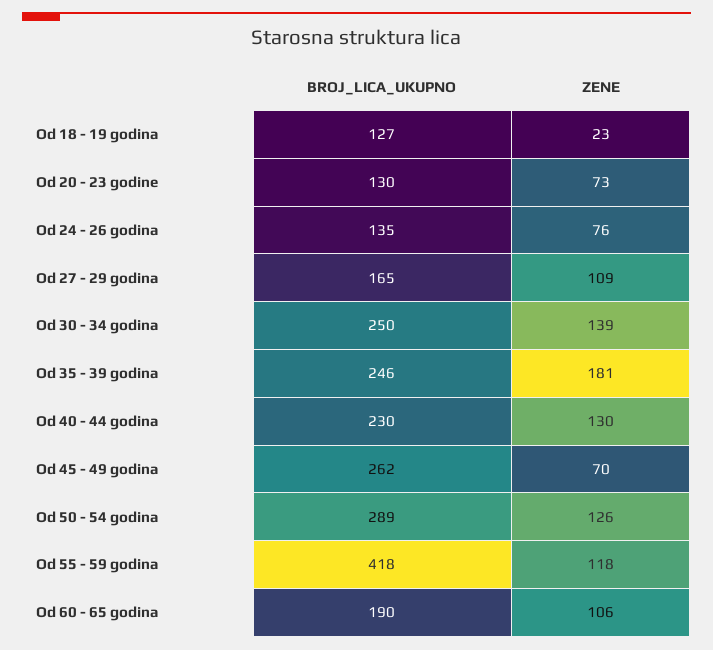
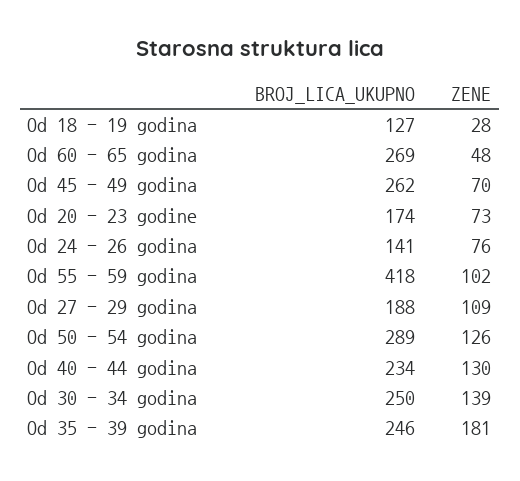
ZENE, Od 18 - 19 godina: 23 -> 28
BROJ_LICA_UKUPNO, Od 20 - 23 godine: 130 -> 174
BROJ_LICA_UKUPNO, Od 24 - 26 godina: 135 -> 141
BROJ_LICA_UKUPNO, Od 27 - 29 godina: 165 -> 188
BROJ_LICA_UKUPNO, Od 40 - 44 godina: 230 -> 234
ZENE, Od 55 - 59 godina: 118 -> 102
BROJ_LICA_UKUPNO, Od 60 - 65 godina: 190 -> 269
ZENE, Od 60 - 65 godina: 106 -> 48

